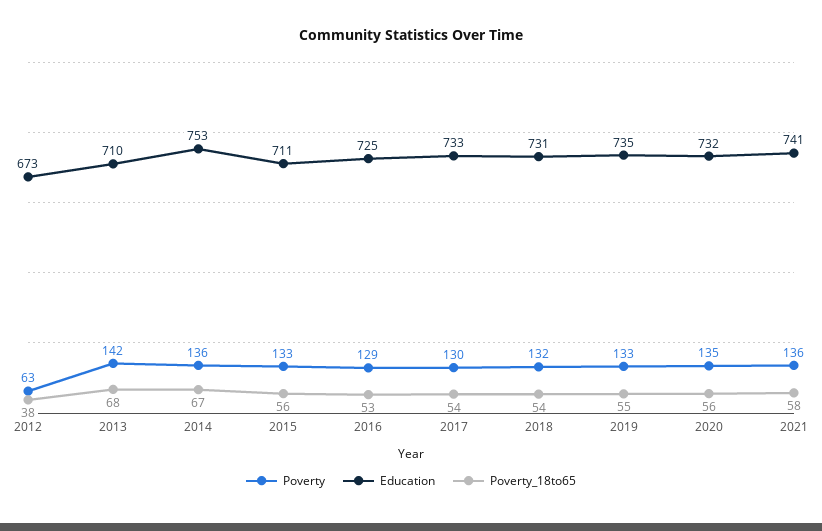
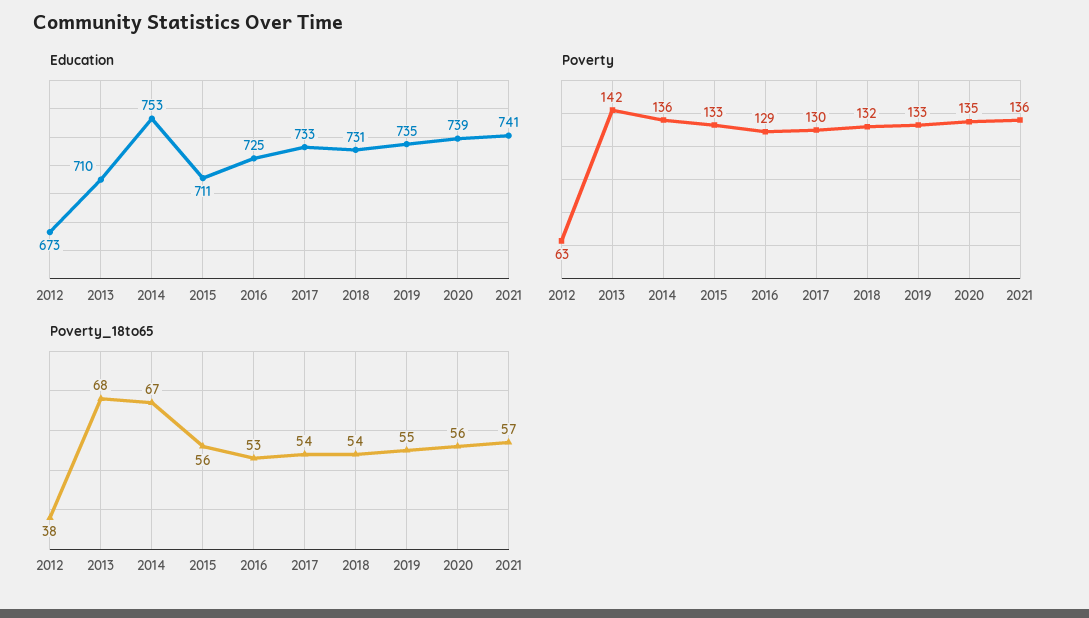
Education, 2020: 732 -> 739
Poverty_18to65, 2021: 58 -> 57

